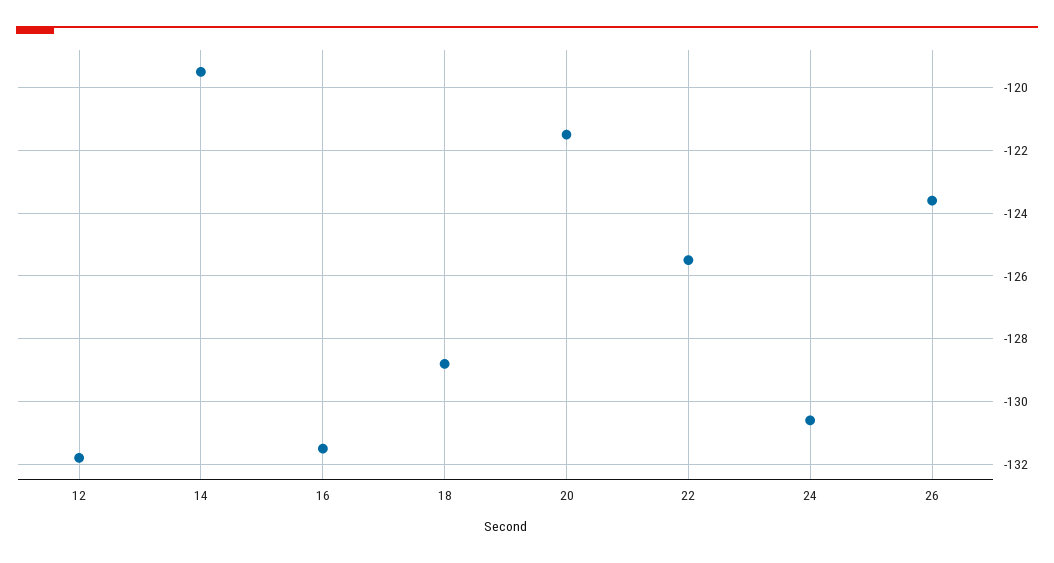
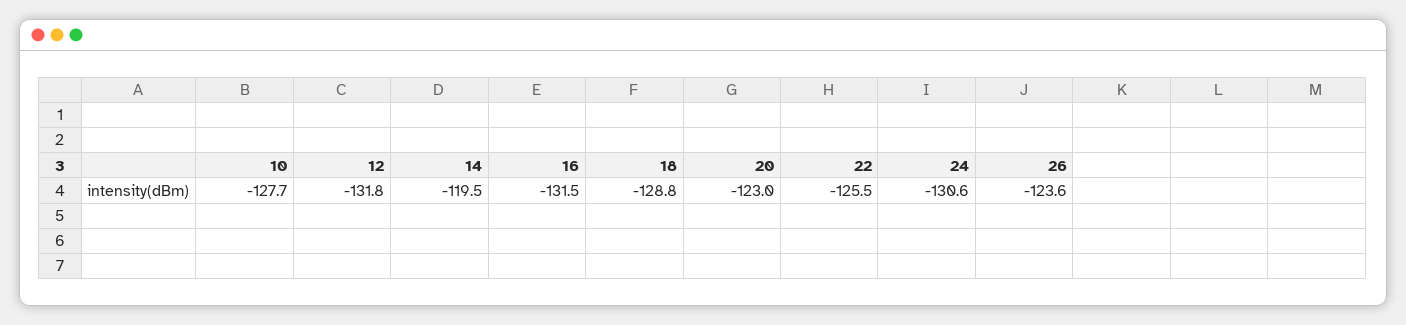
20: -121.5 -> -123
10: none -> -127.7

